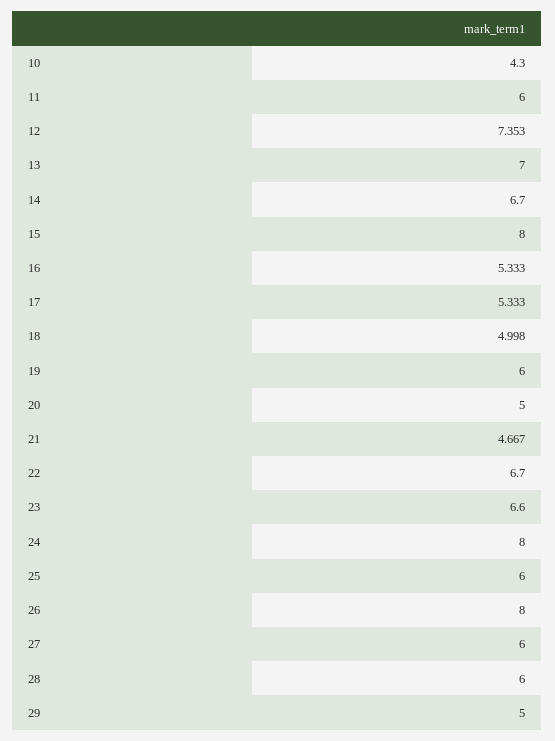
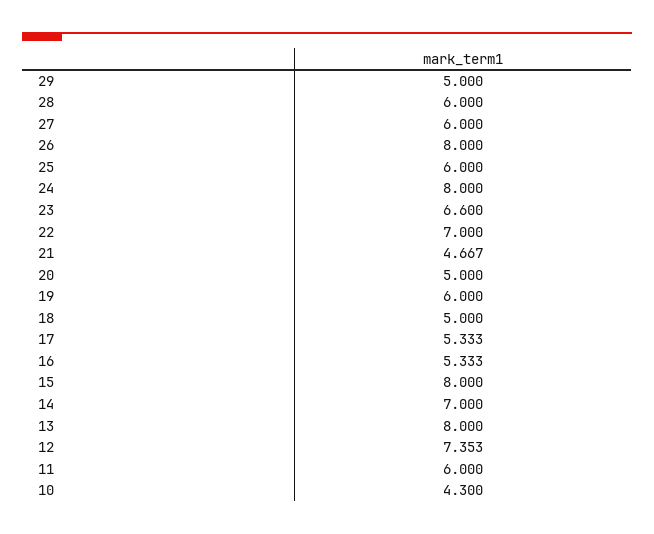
13: 7 -> 8
14: 6.7 -> 7
18: 4.998 -> 5
22: 6.7 -> 7

